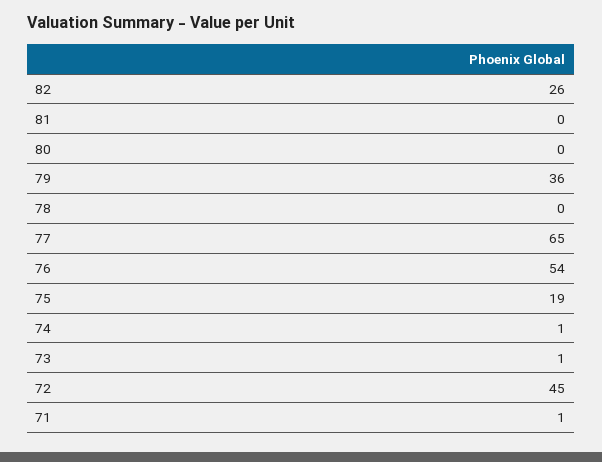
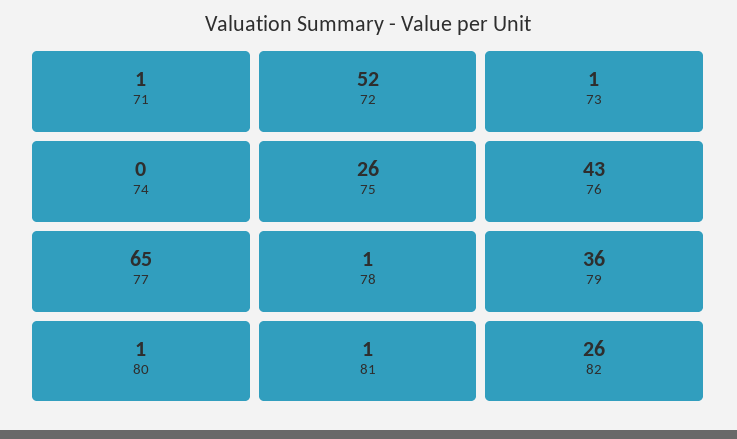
81: 0 -> 1
80: 0 -> 1
78: 0 -> 1
76: 54 -> 43
75: 19 -> 26
74: 1 -> 0
72: 45 -> 52

